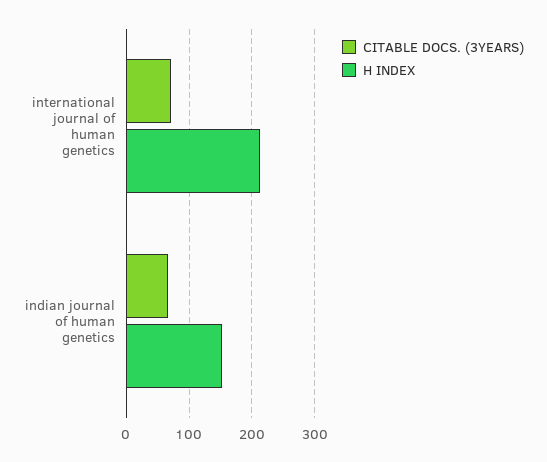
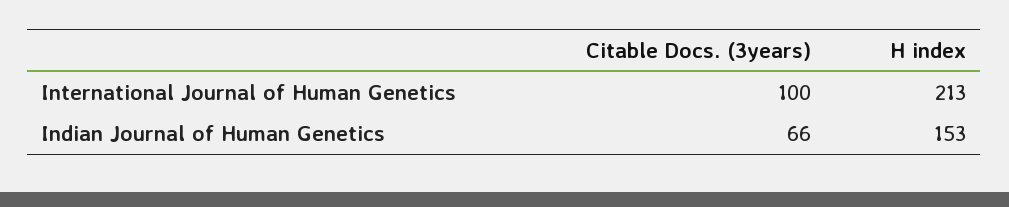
CITABLE DOCS. (3YEARS), international journal of human genetics: 70 -> 100

